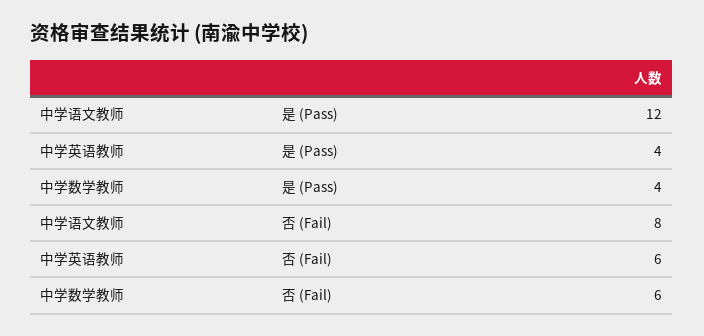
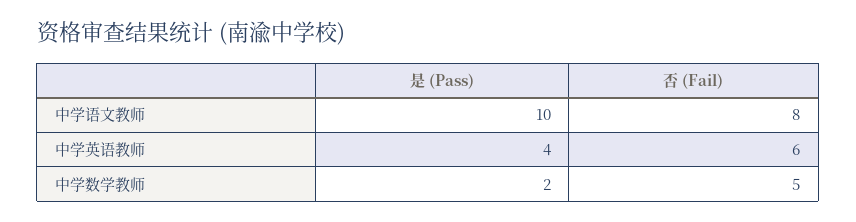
中学语文教师, 是 (Pass): 12 -> 10
中学数学教师, 是 (Pass): 4 -> 2
中学数学教师, 否 (Fail): 6 -> 5

